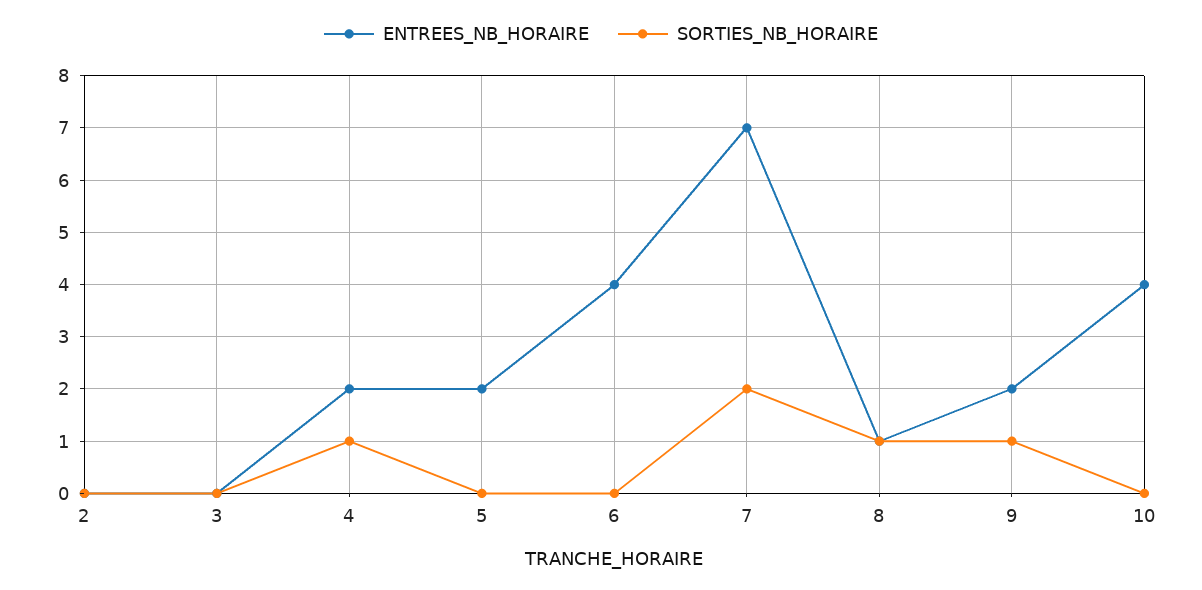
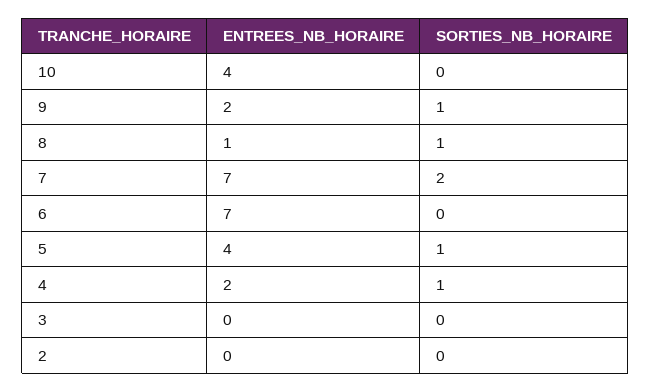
ENTREES_NB_HORAIRE, 5: 2 -> 4
SORTIES_NB_HORAIRE, 5: 0 -> 1
ENTREES_NB_HORAIRE, 6: 4 -> 7

